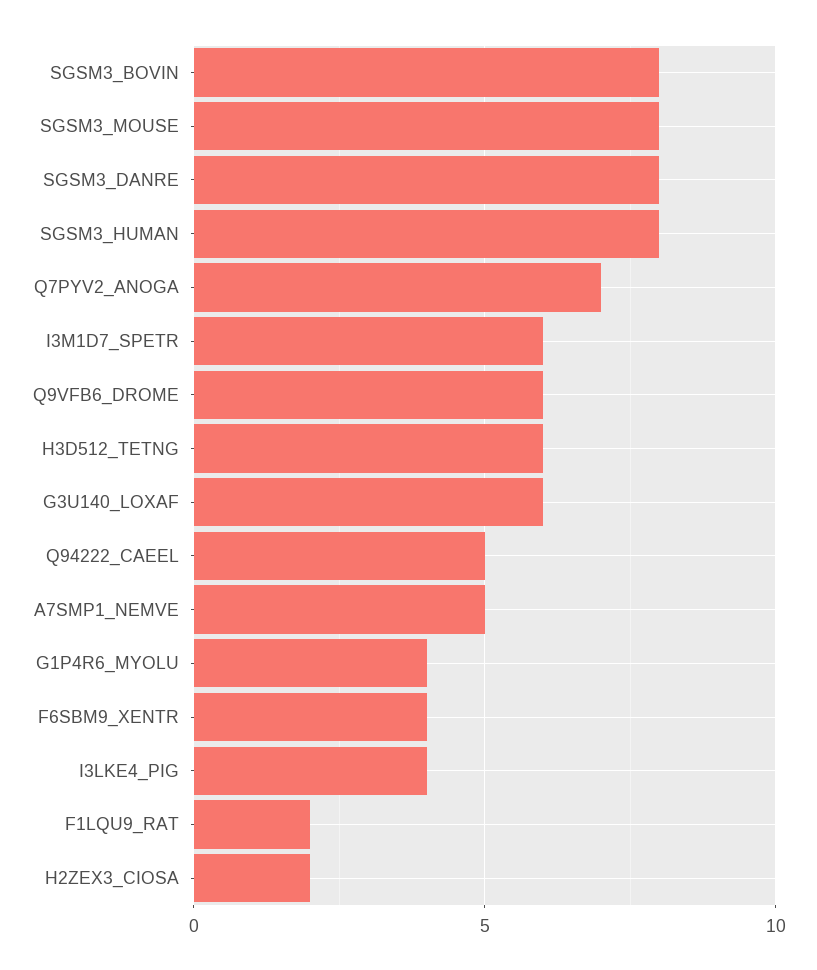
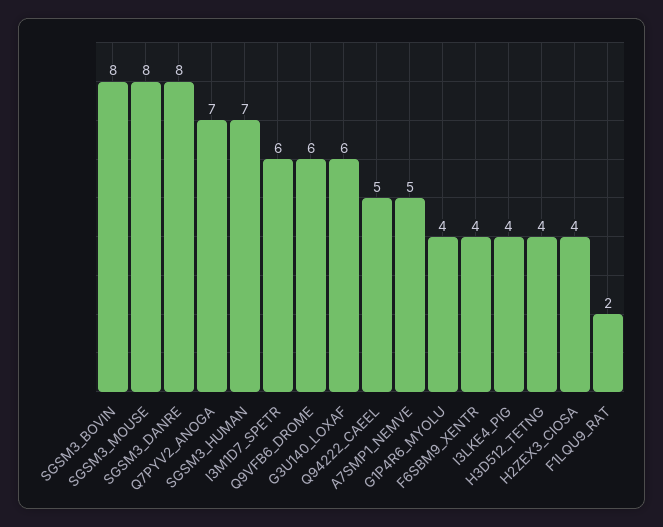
SGSM3_HUMAN: 8 -> 7
H3D512_TETNG: 6 -> 4
H2ZEX3_CIOSA: 2 -> 4

